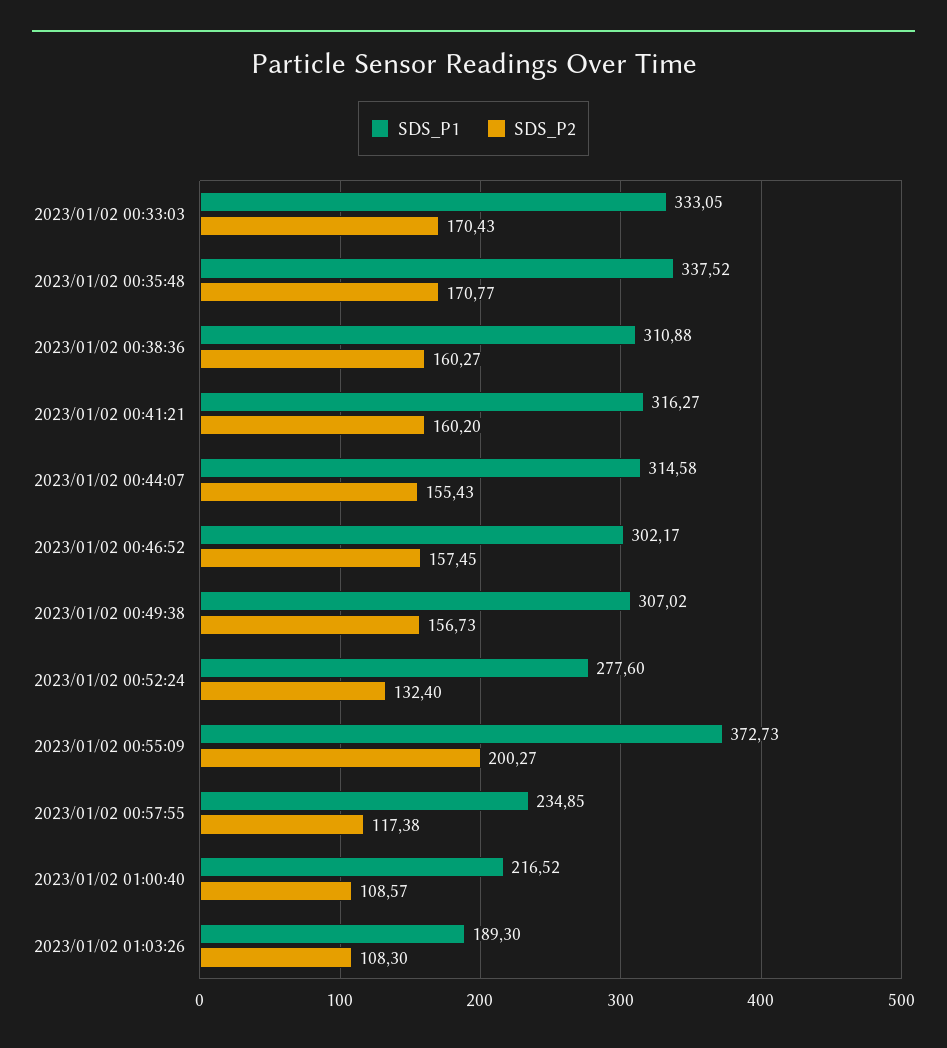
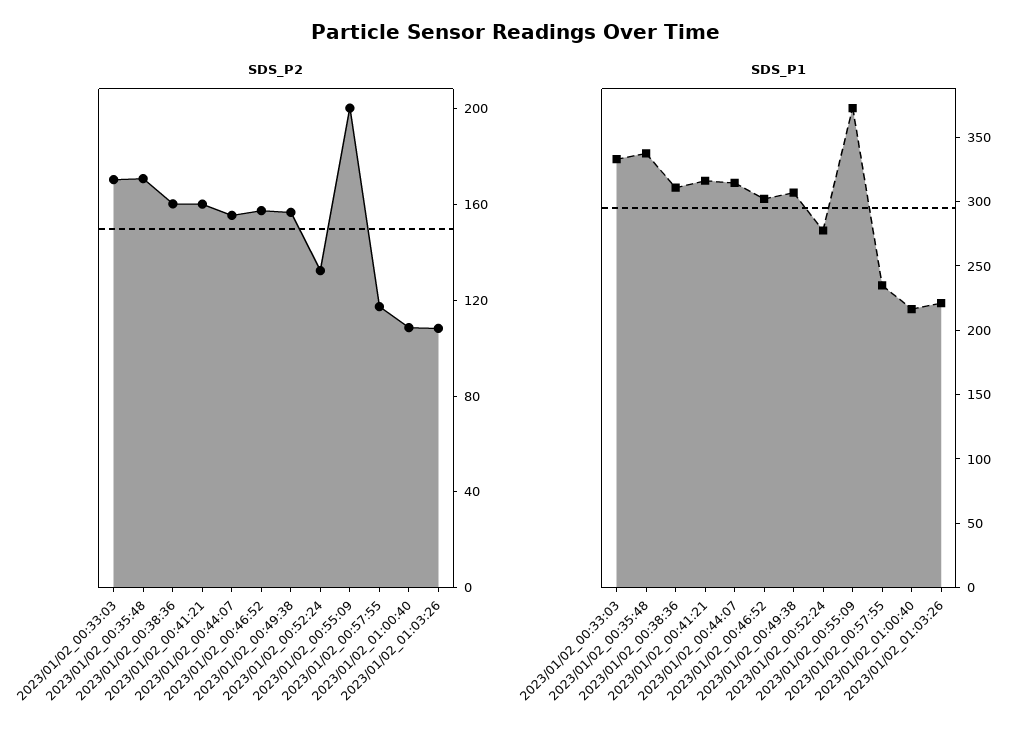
SDS_P1, 2023/01/02 01:03:26: 189.3 -> 220

